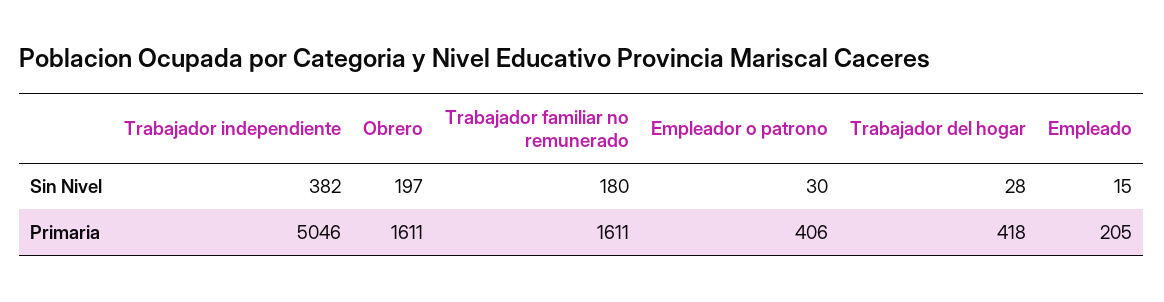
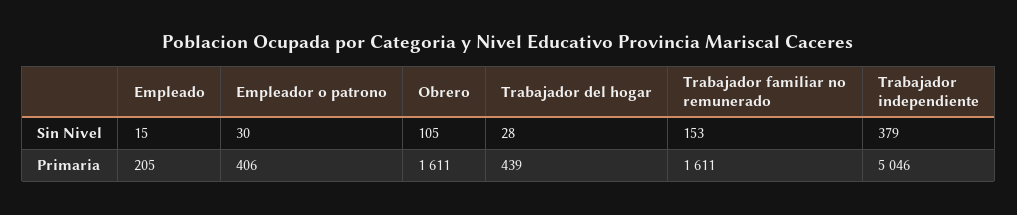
Trabajador independiente, Sin Nivel: 382 -> 379
Obrero, Sin Nivel: 197 -> 105
Trabajador familiar no remunerado, Sin Nivel: 180 -> 153
Trabajador del hogar, Primaria: 418 -> 439

